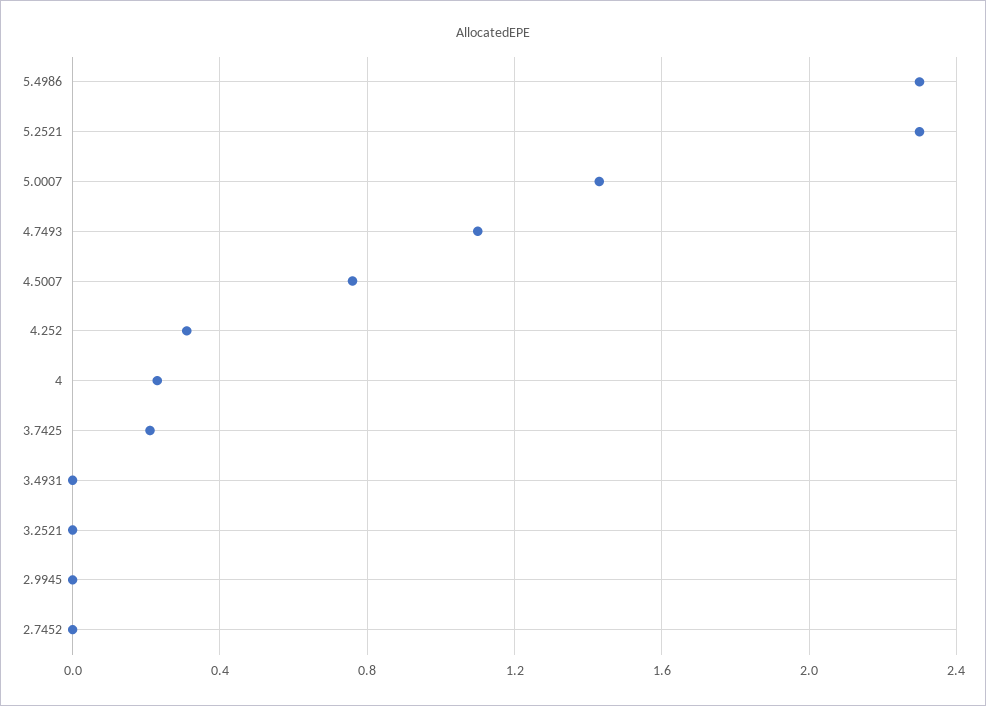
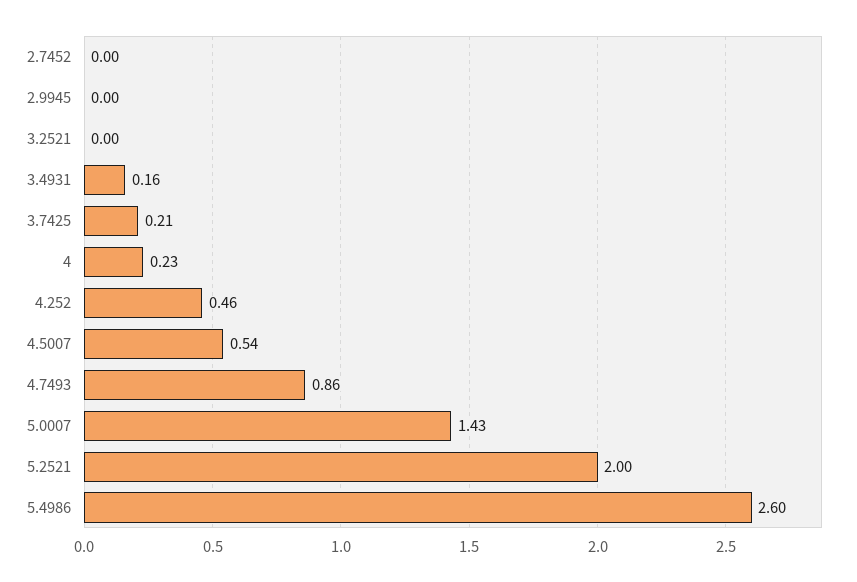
5.4986: 2.3 -> 2.6
5.2521: 2.3 -> 2
4.7493: 1.1 -> 0.86
4.5007: 0.75 -> 0.54
4.252: 0.3 -> 0.46
3.4931: 0 -> 0.16

